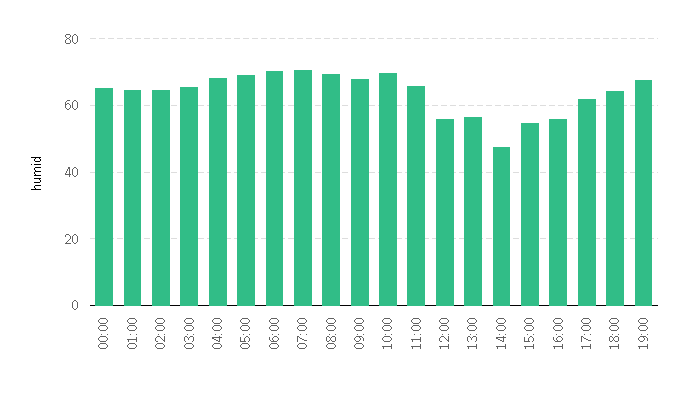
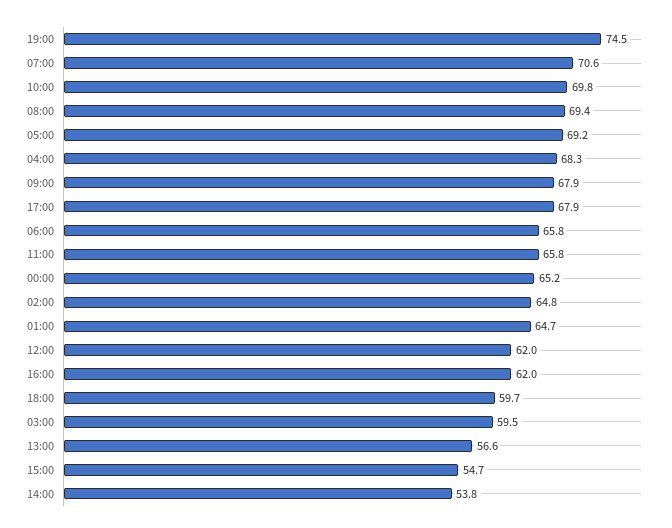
03:00: 66 -> 59.5
06:00: 70 -> 65.8
12:00: 56 -> 62
14:00: 48 -> 53.8
16:00: 56 -> 62
17:00: 62 -> 67.9
18:00: 64 -> 59.7
19:00: 68 -> 74.5

